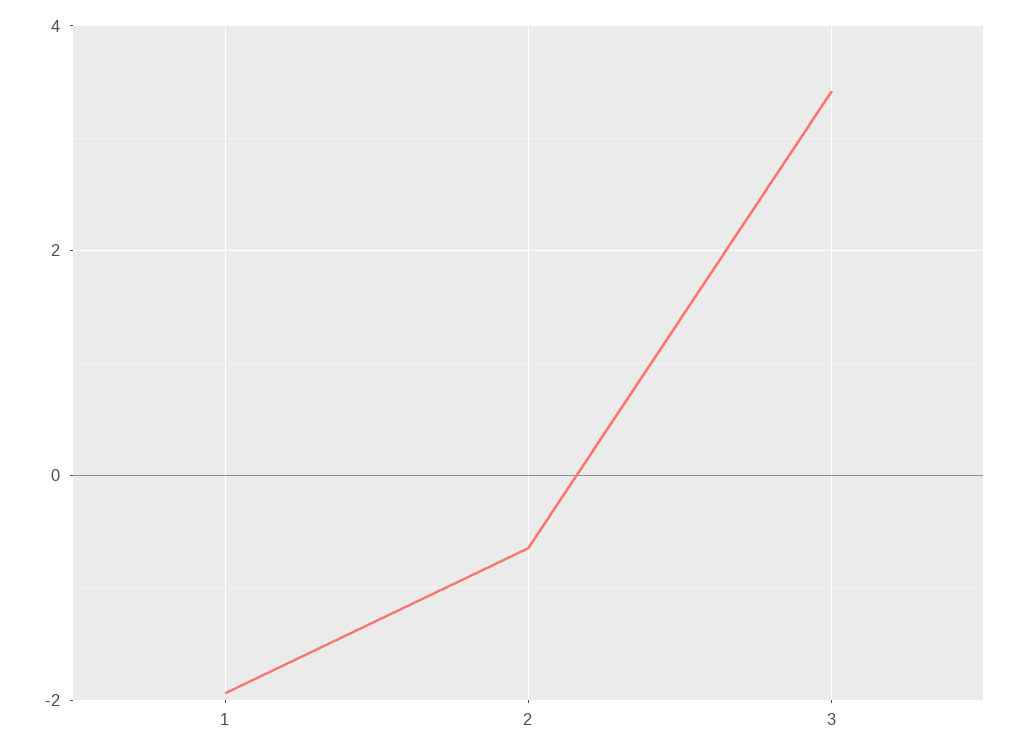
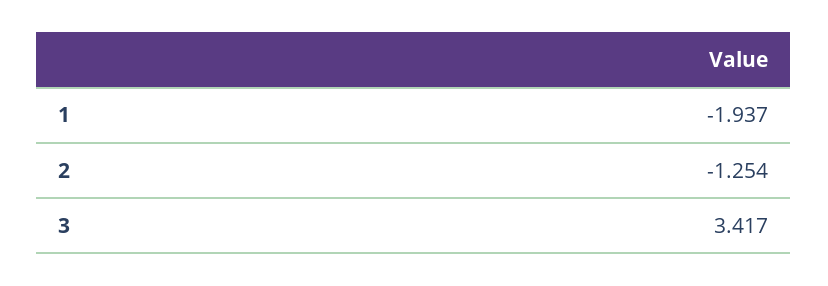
2: -0.6 -> -1.254

